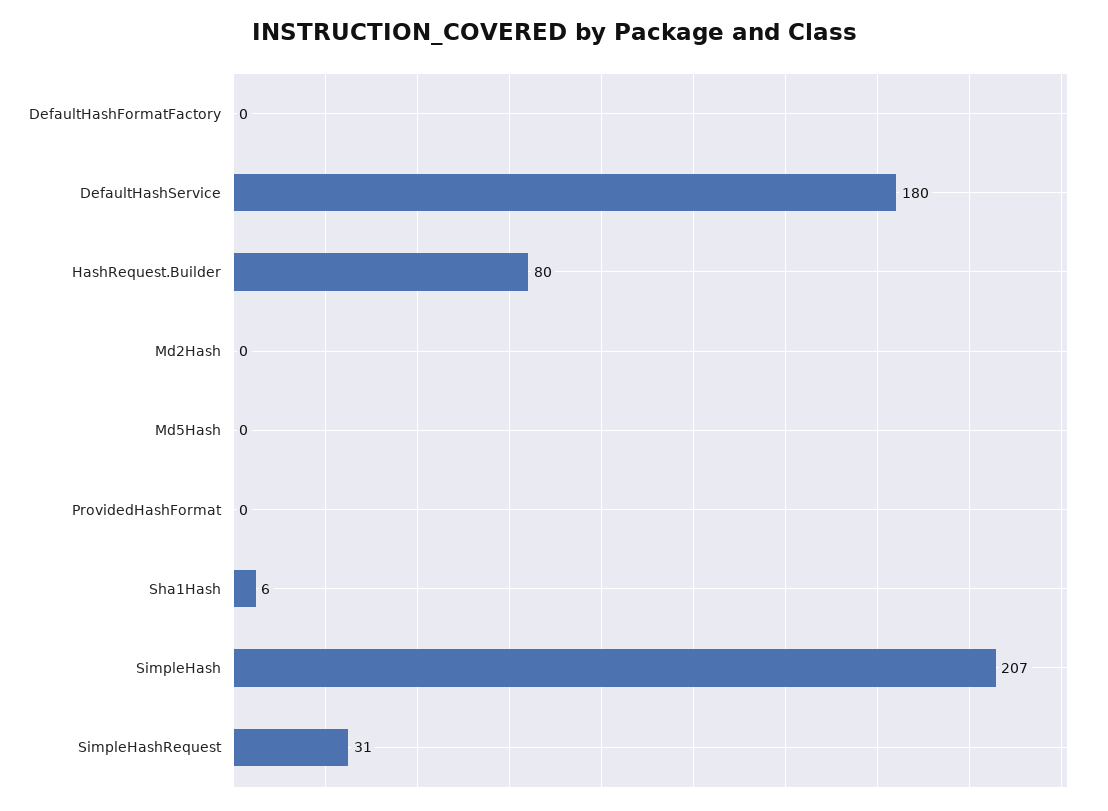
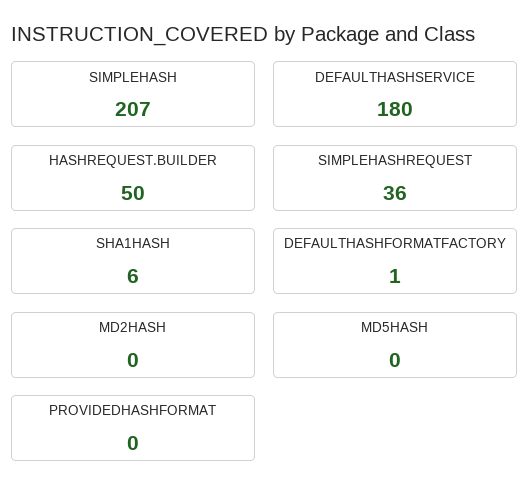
DefaultHashFormatFactory: 0 -> 1
HashRequest.Builder: 80 -> 50
SimpleHashRequest: 31 -> 36

